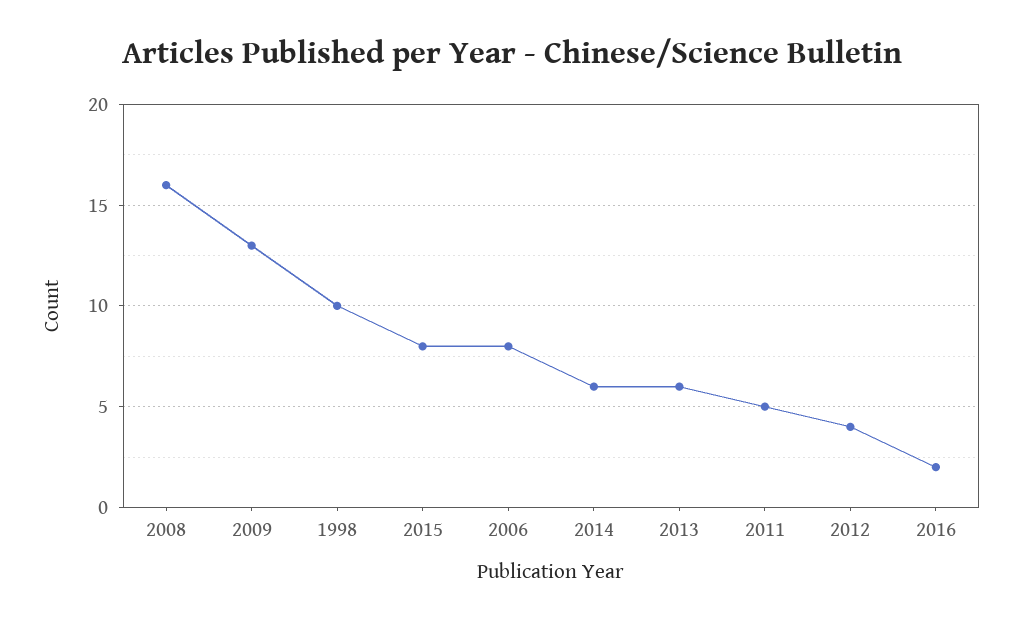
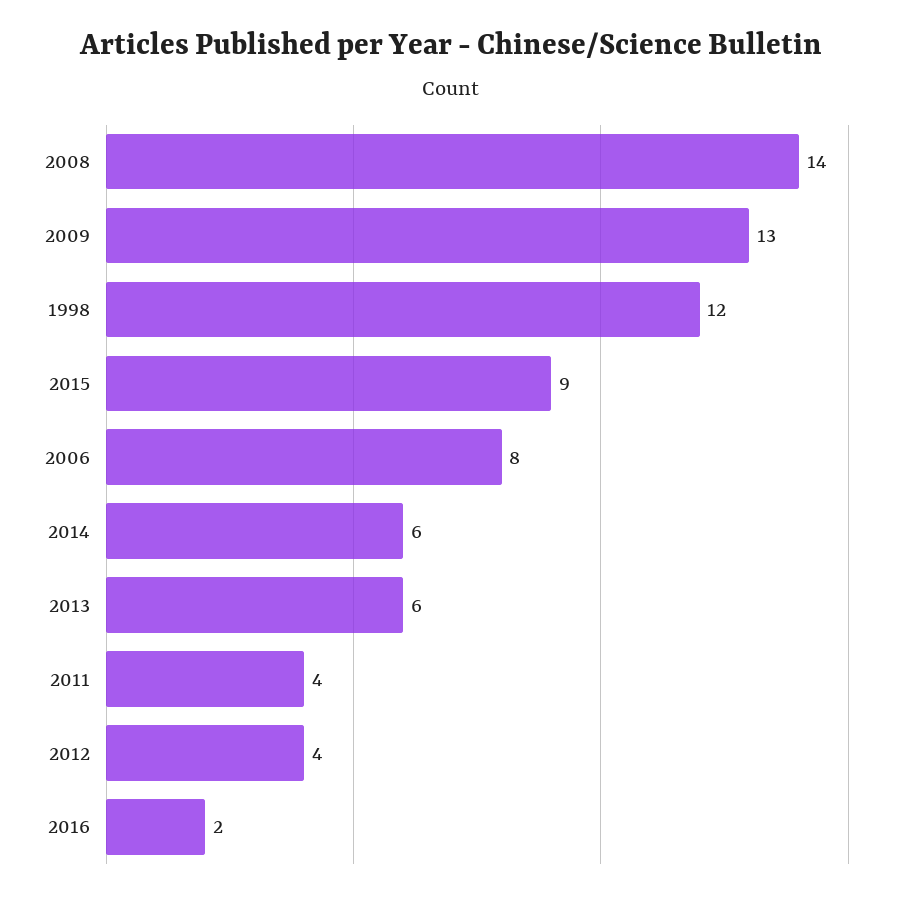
2008: 16 -> 14
1998: 10 -> 12
2015: 8 -> 9
2011: 5 -> 4

